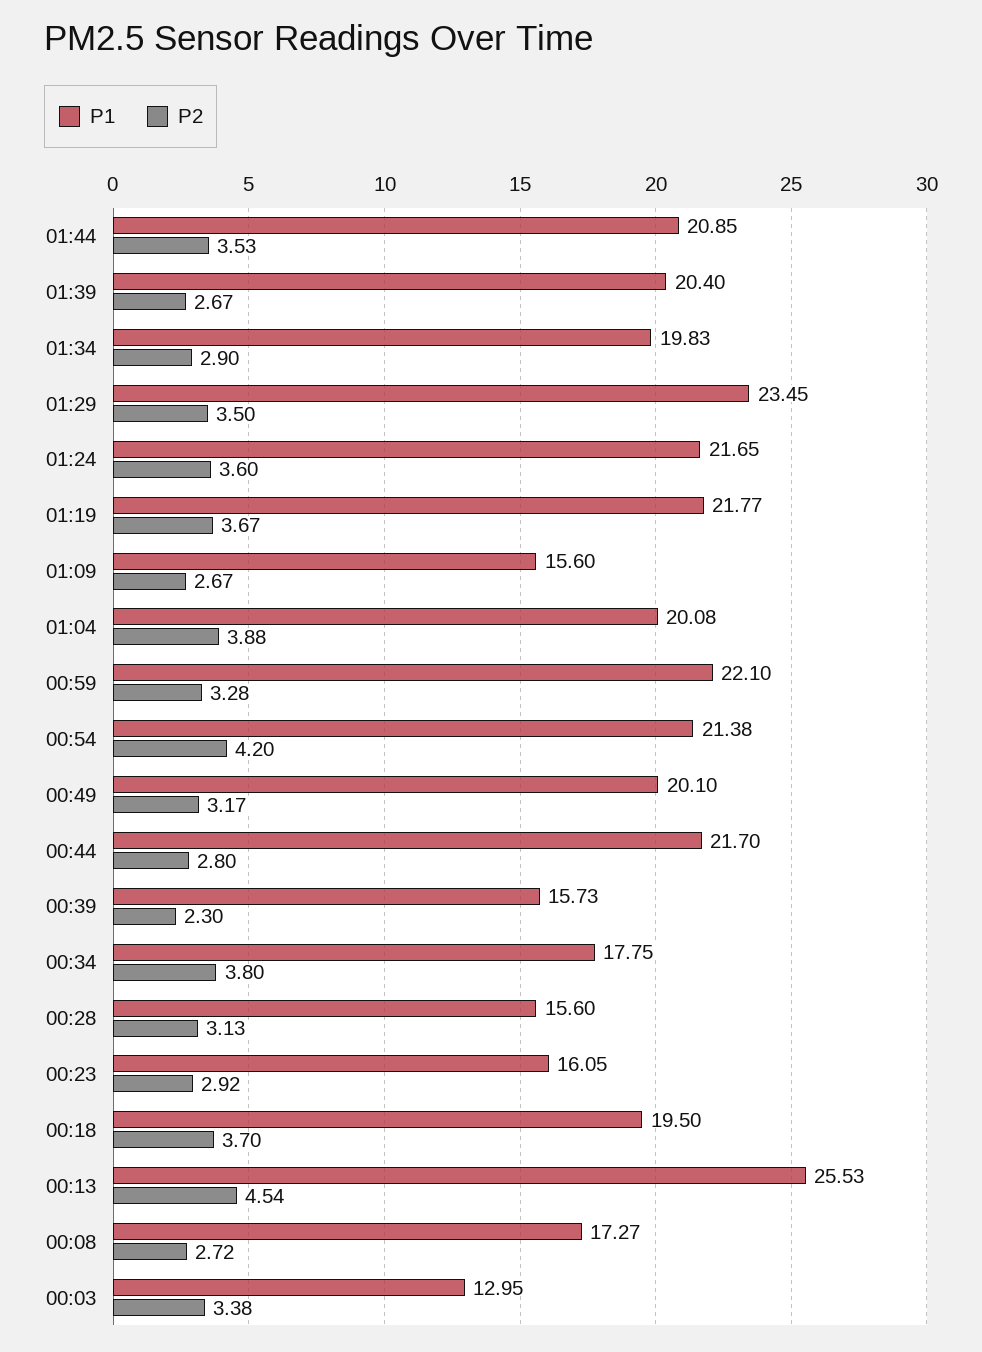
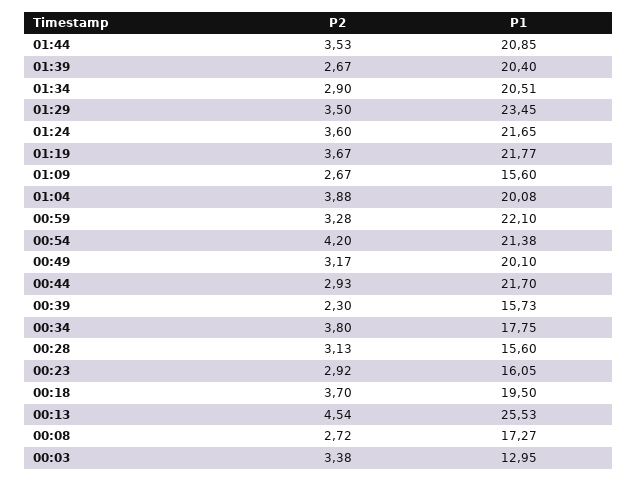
P1, 01:34: 19.83 -> 20.51
P2, 00:44: 2.8 -> 2.93

